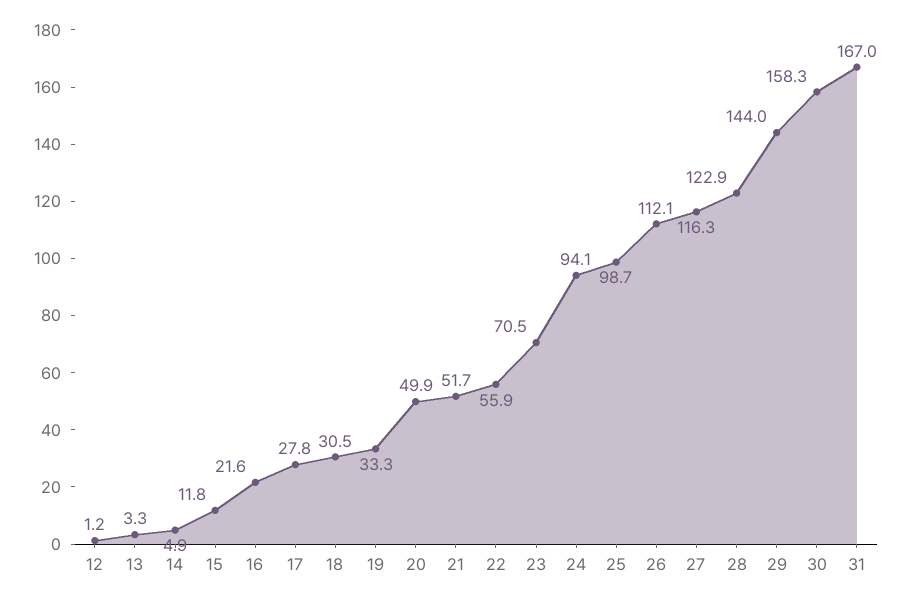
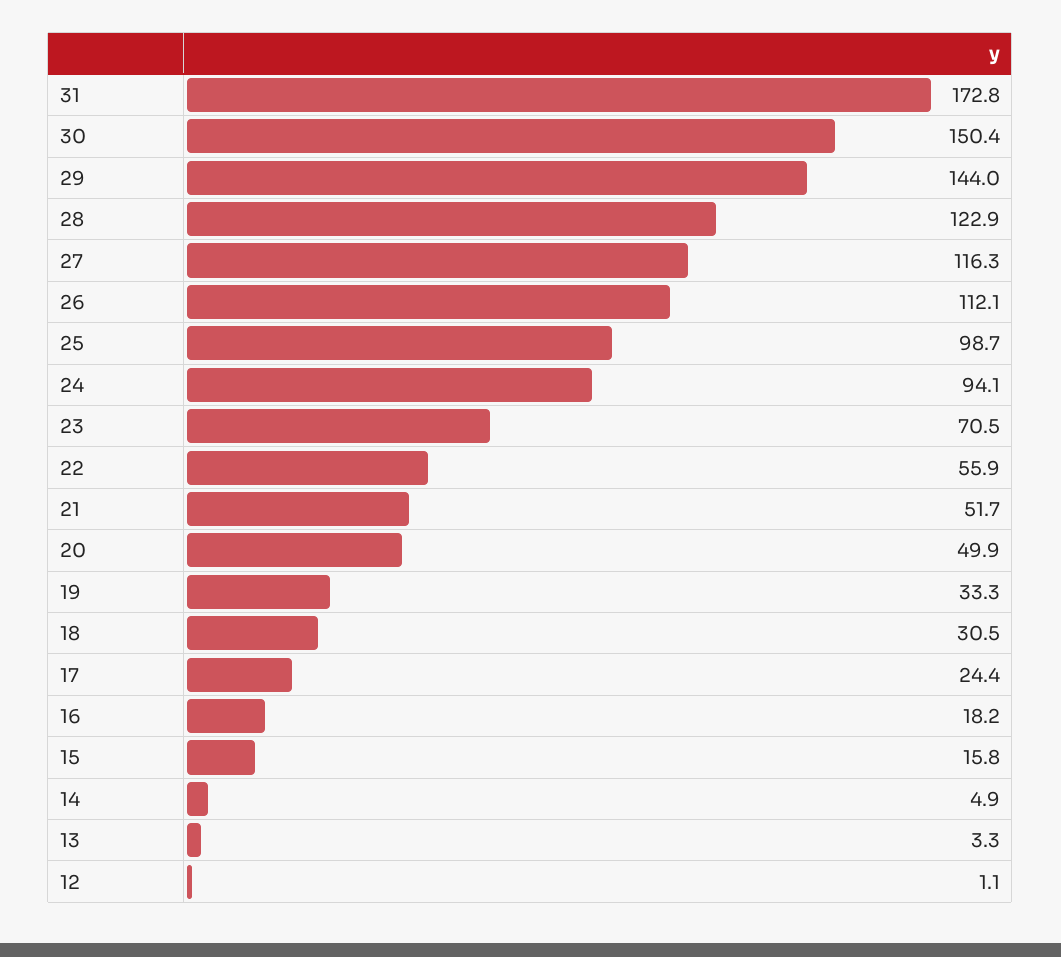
12: 1.2 -> 1.1
15: 11.8 -> 15.8
16: 21.6 -> 18.2
17: 27.8 -> 24.4
30: 158.3 -> 150.4
31: 167 -> 172.8

